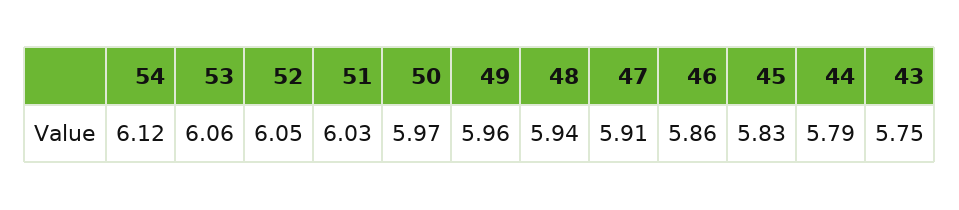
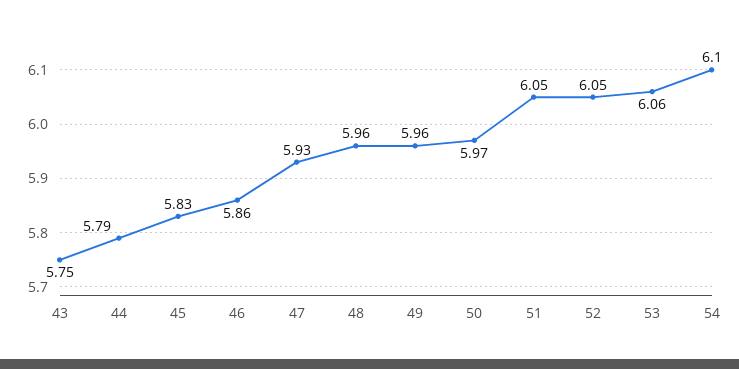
54: 6.12 -> 6.1
51: 6.03 -> 6.05
48: 5.94 -> 5.96
47: 5.91 -> 5.93

